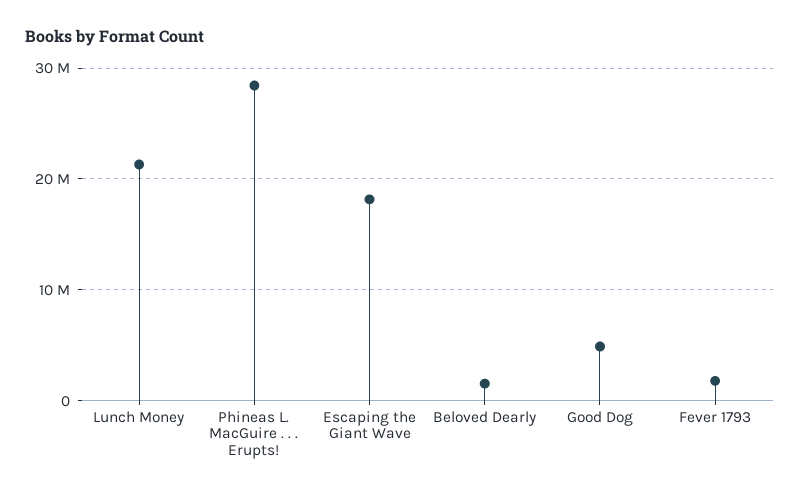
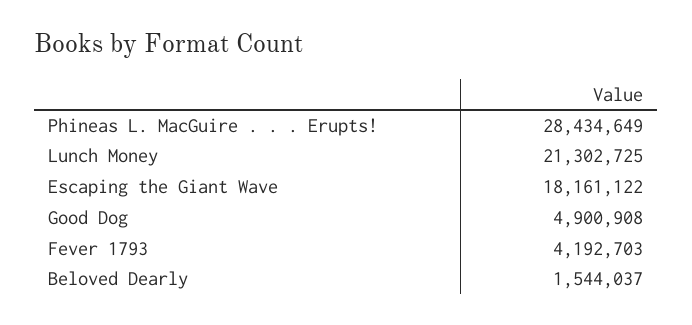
Fever 1793: 2000000 -> 4192703

